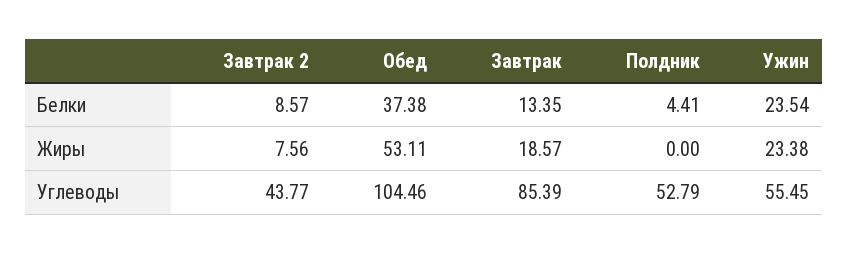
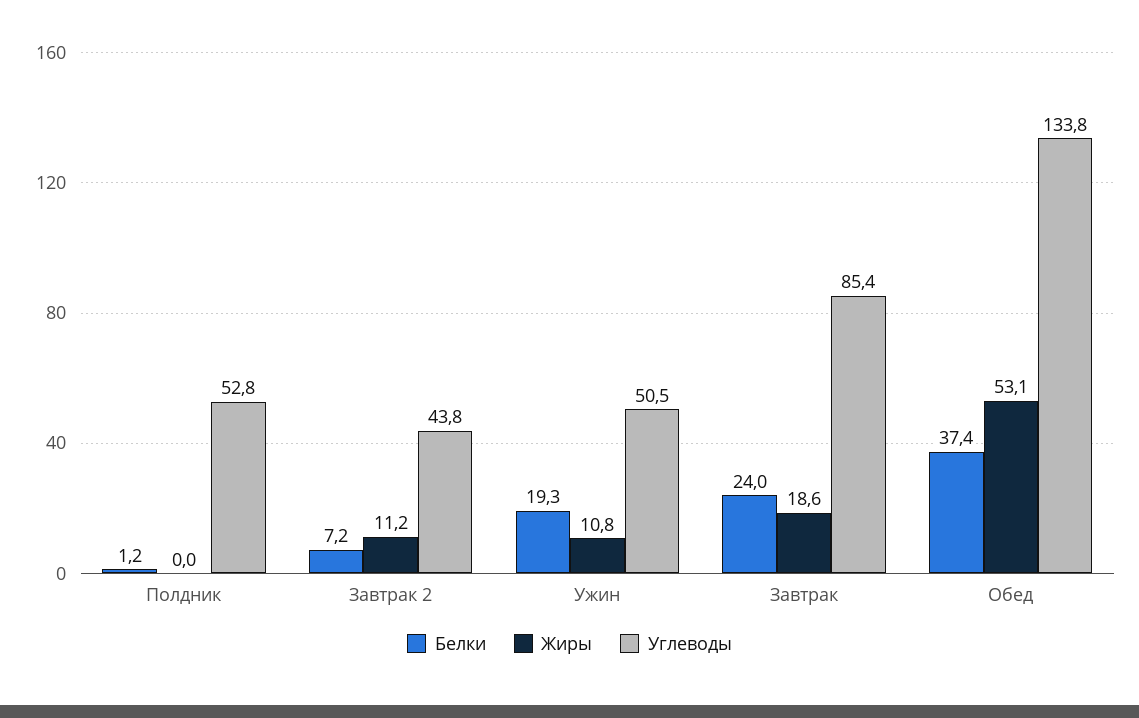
Белки, Завтрак 2: 8.57 -> 7.2
Белки, Завтрак: 13.35 -> 24
Белки, Полдник: 4.41 -> 1.2
Белки, Ужин: 23.54 -> 19.3
Жиры, Завтрак 2: 7.56 -> 11.2
Жиры, Ужин: 23.38 -> 10.8
Углеводы, Обед: 104.46 -> 133.8
Углеводы, Ужин: 55.45 -> 50.5

